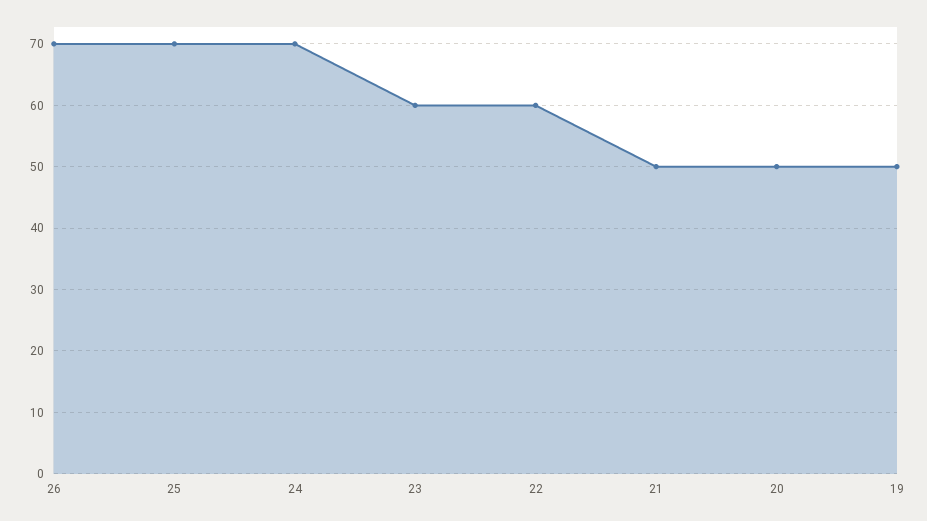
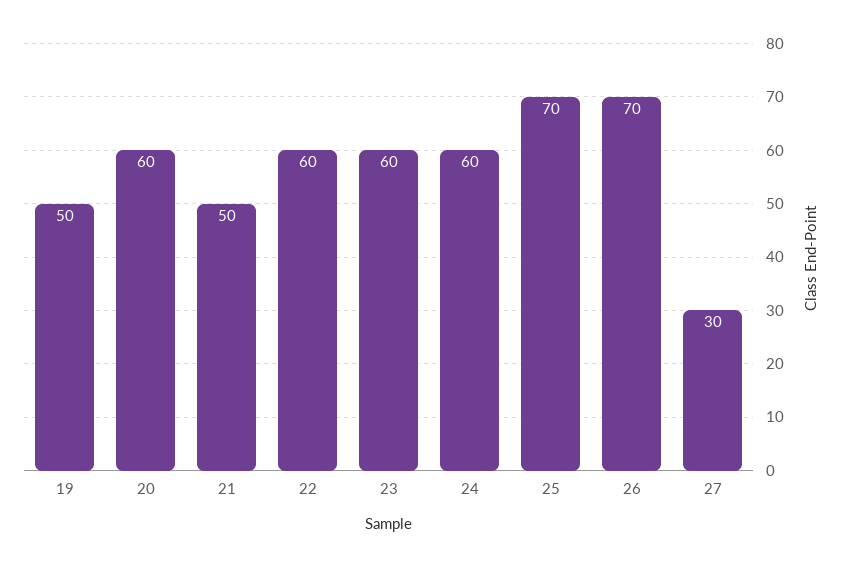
24: 70 -> 60
20: 50 -> 60
27: none -> 30

